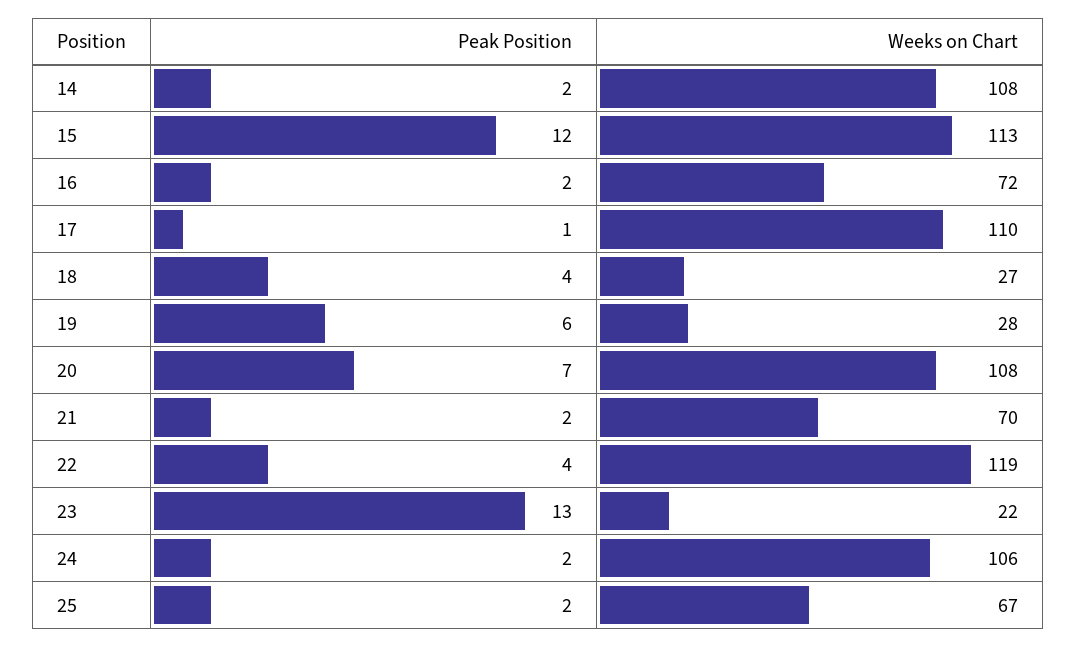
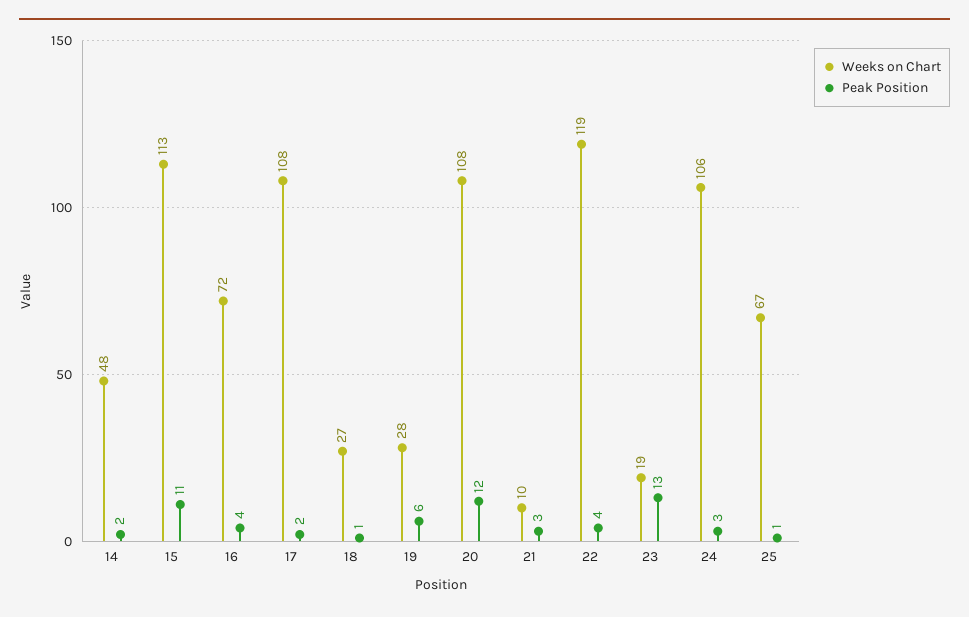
Weeks on Chart, 14: 108 -> 48
Peak Position, 15: 12 -> 11
Peak Position, 16: 2 -> 4
Peak Position, 17: 1 -> 2
Weeks on Chart, 17: 110 -> 108
Peak Position, 18: 4 -> 1
Peak Position, 20: 7 -> 12
Peak Position, 21: 2 -> 3
Weeks on Chart, 21: 70 -> 10
Weeks on Chart, 23: 22 -> 19
Peak Position, 24: 2 -> 3
Peak Position, 25: 2 -> 1

